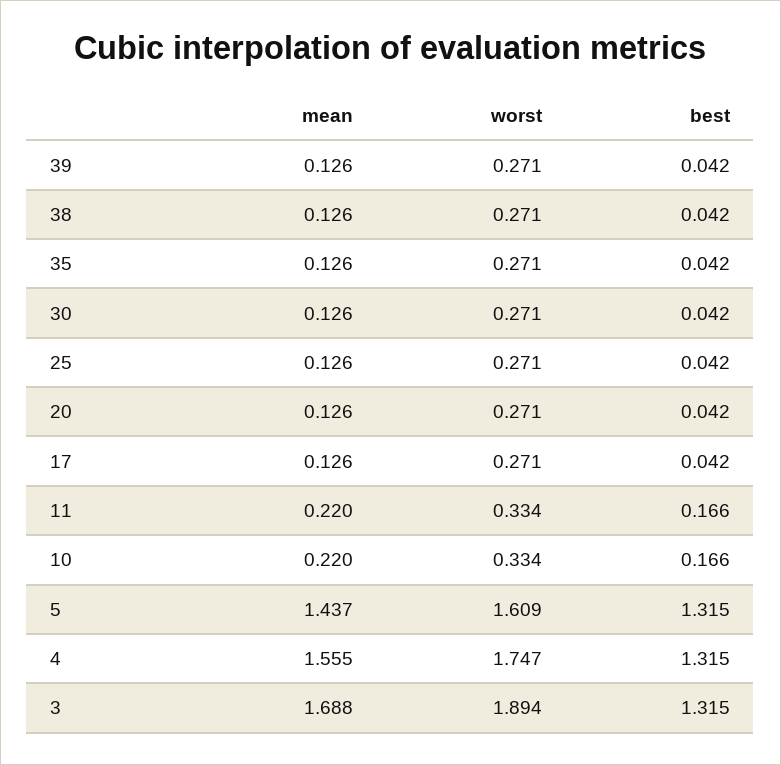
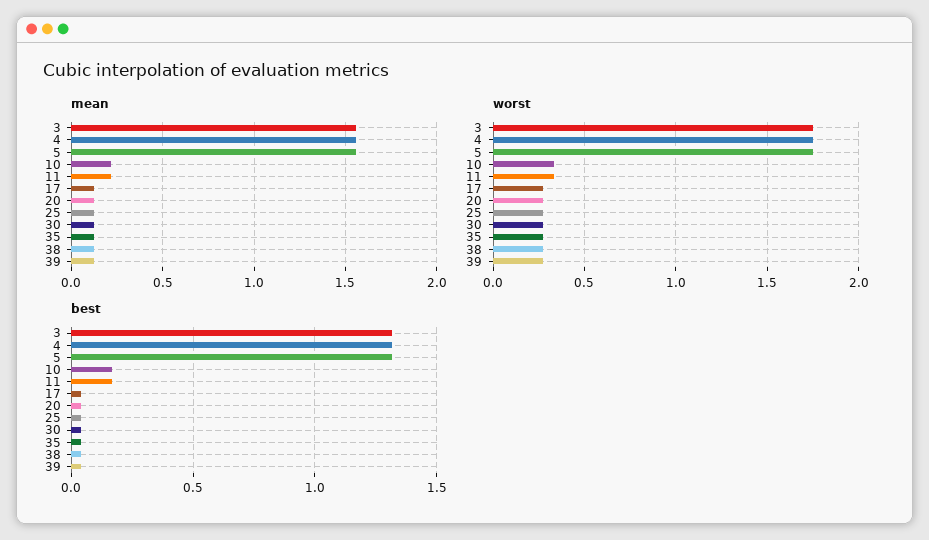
mean, 5: 1.437 -> 1.55
worst, 5: 1.609 -> 1.75
mean, 3: 1.688 -> 1.55
worst, 3: 1.894 -> 1.75

